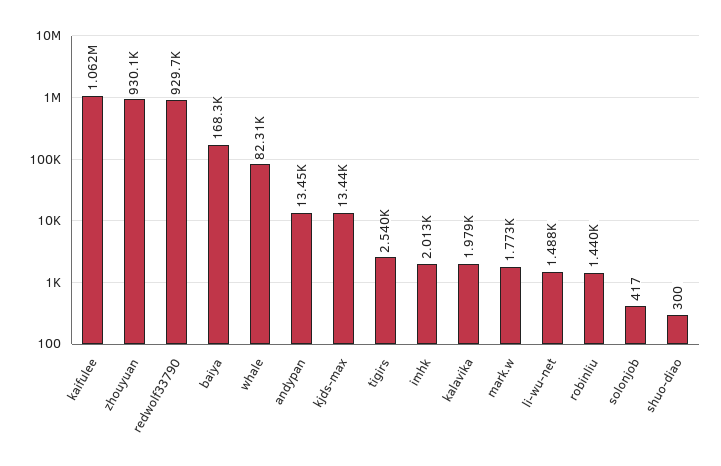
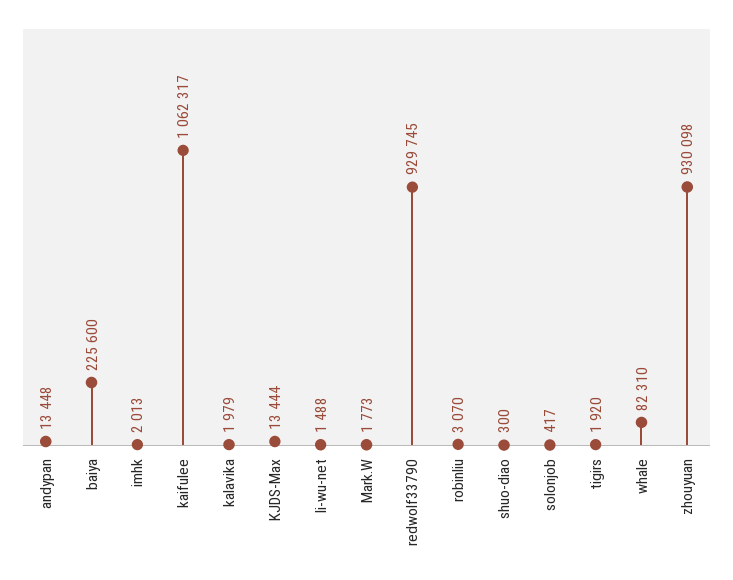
baiya: 168300 -> 225600
tigirs: 2540 -> 1920
robinliu: 1440 -> 3070

